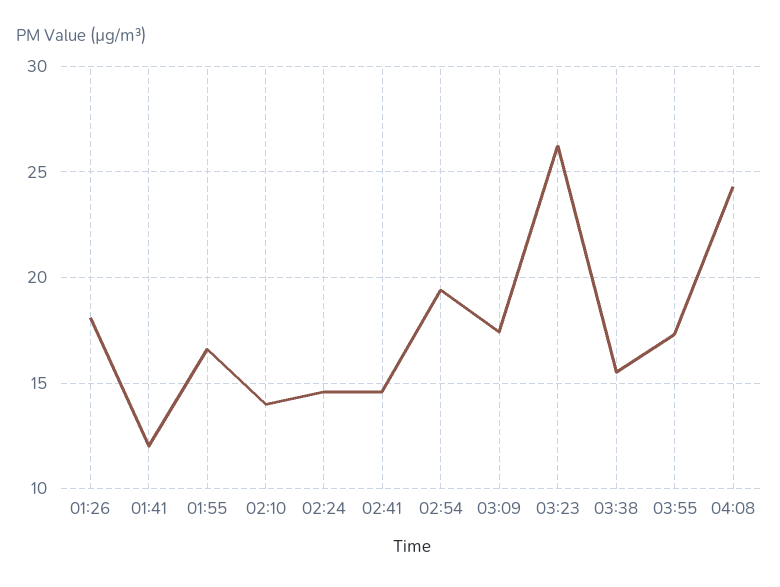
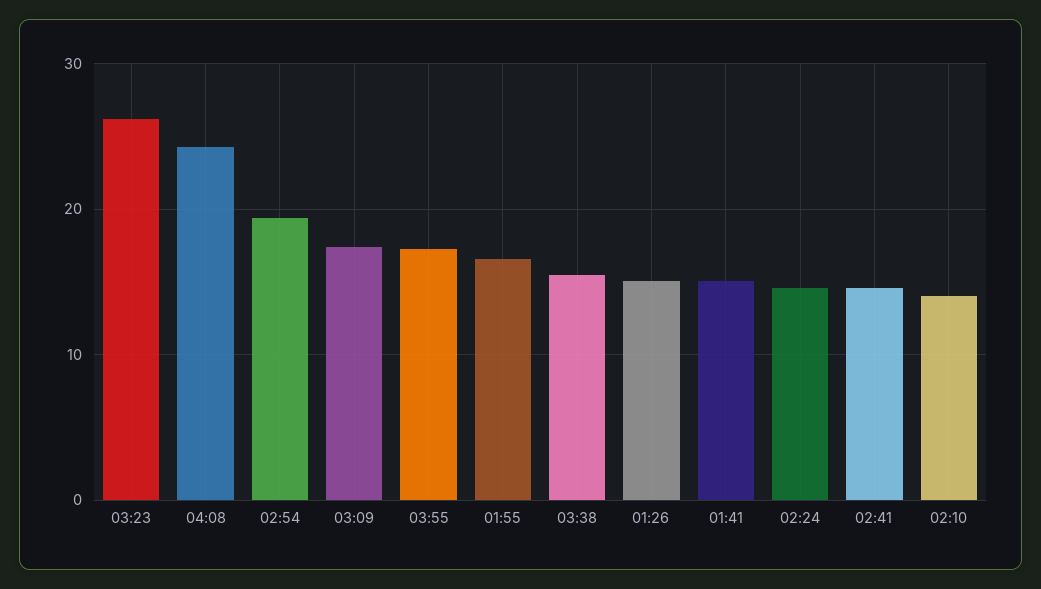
01:26: 18 -> 15
01:41: 12 -> 15

